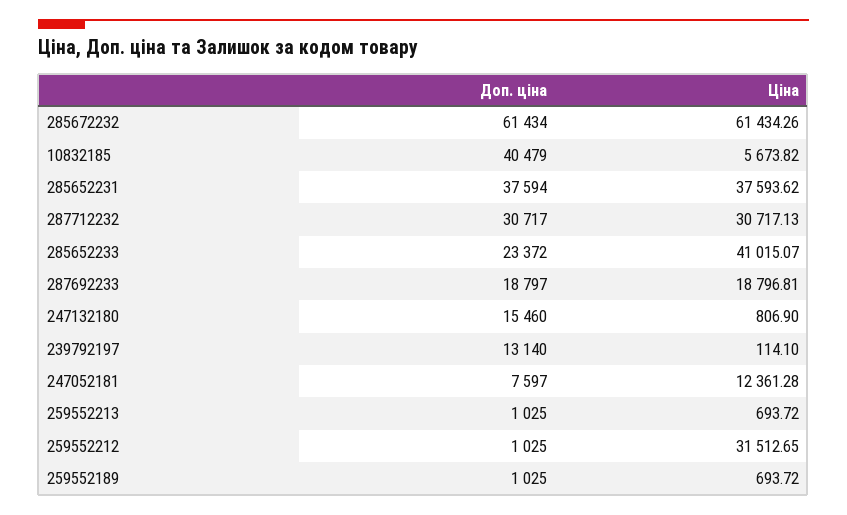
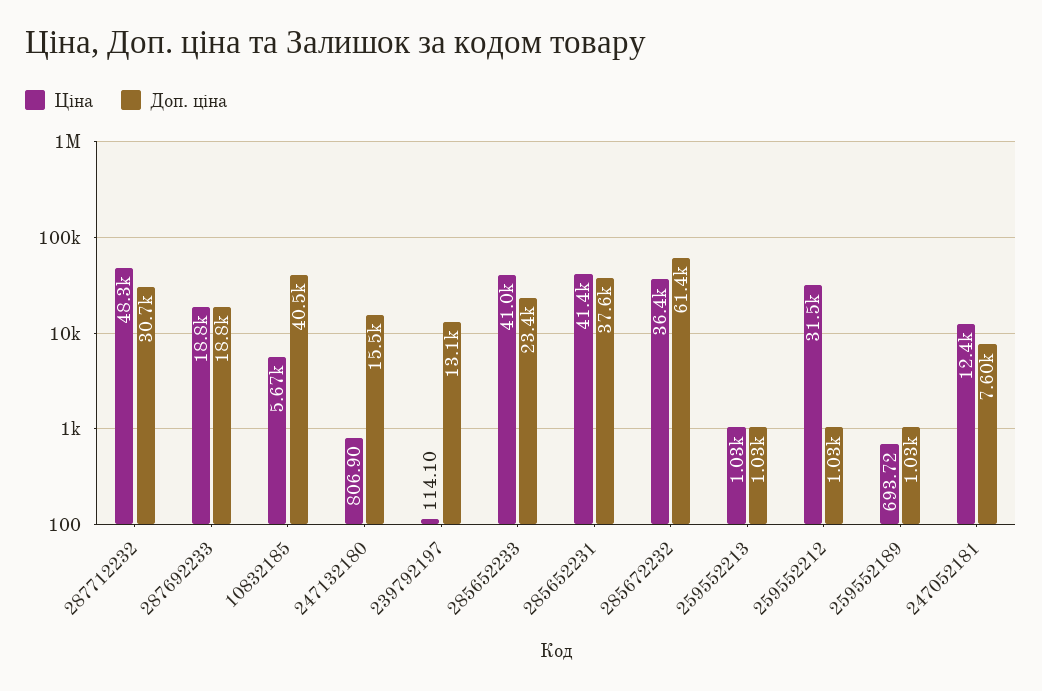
Ціна, 285672232: 61434.26 -> 36400
Ціна, 285652231: 37593.62 -> 41400
Ціна, 287712232: 30717.13 -> 48300
Ціна, 259552213: 693.72 -> 1030

